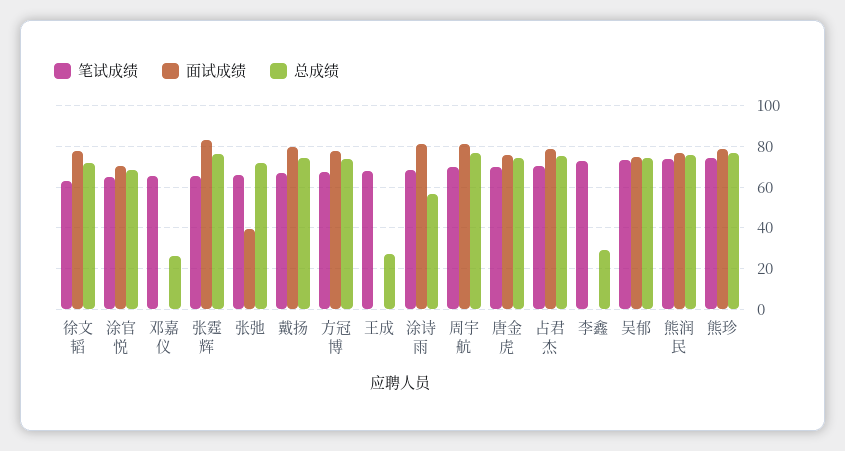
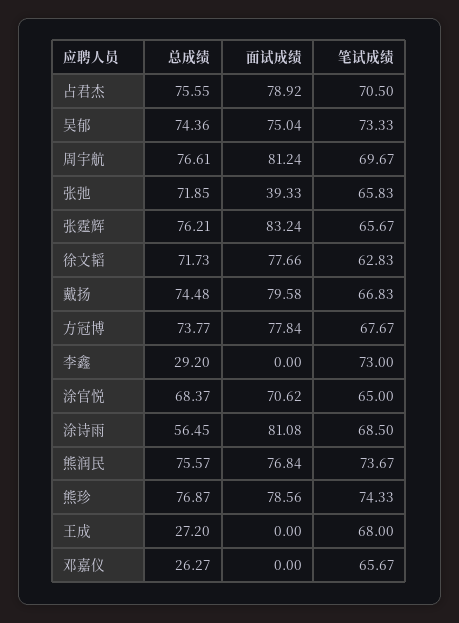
笔试成绩, 唐金虎: 70 -> none
面试成绩, 唐金虎: 75 -> none
总成绩, 唐金虎: 75 -> none

